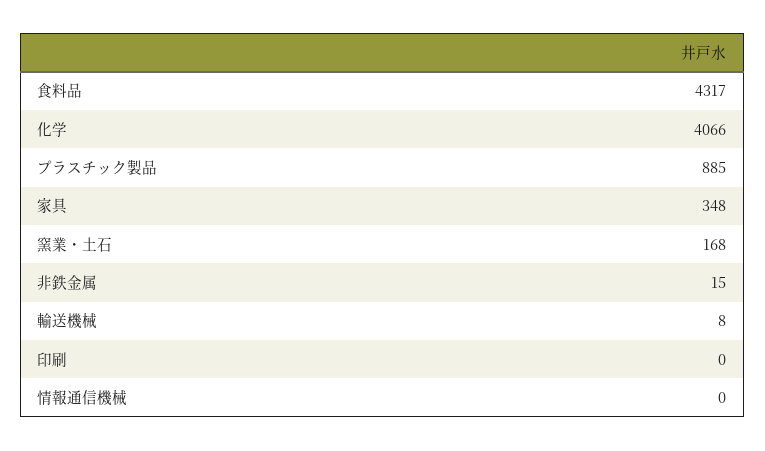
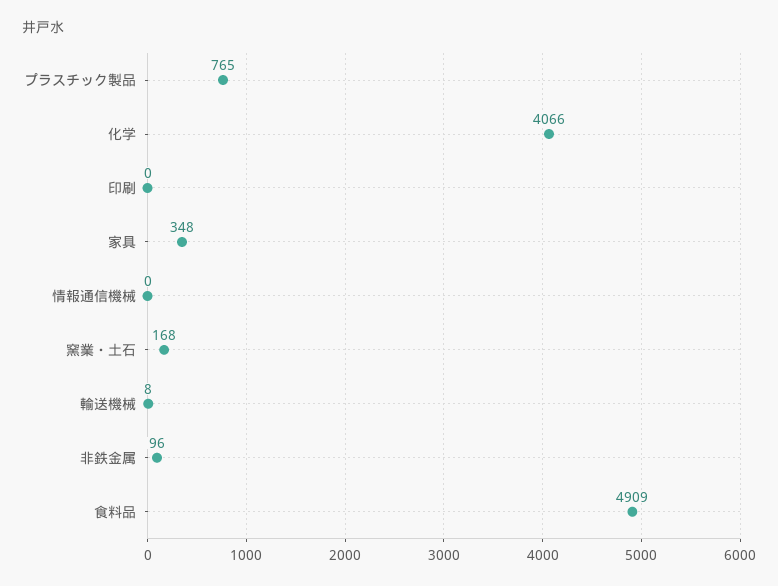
食料品: 4317 -> 4909
プラスチック製品: 885 -> 765
非鉄金属: 15 -> 96

